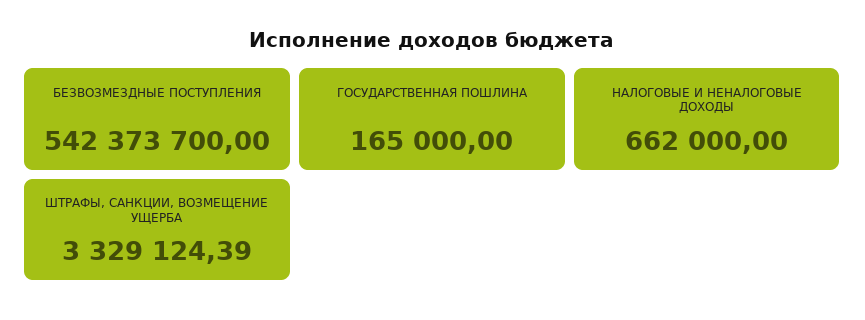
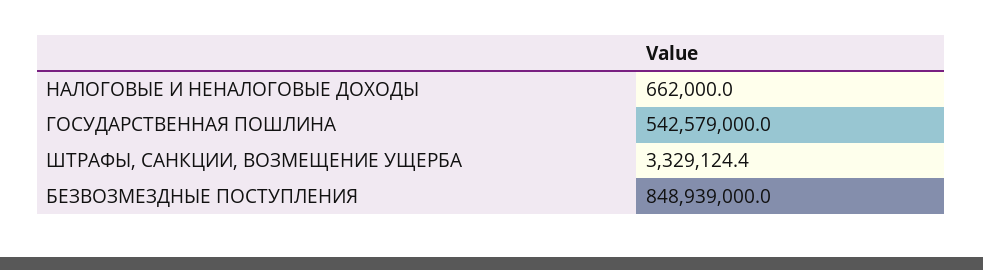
БЕЗВОЗМЕЗДНЫЕ ПОСТУПЛЕНИЯ: 542373700 -> 848939000
ГОСУДАРСТВЕННАЯ ПОШЛИНА: 165000 -> 542579000

